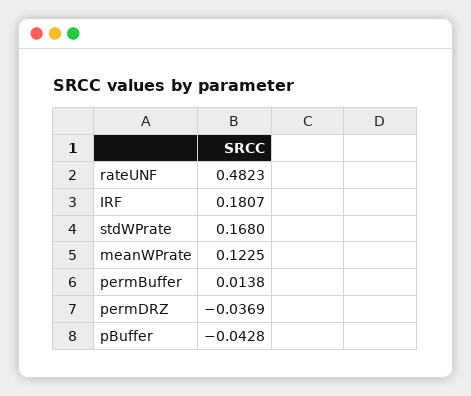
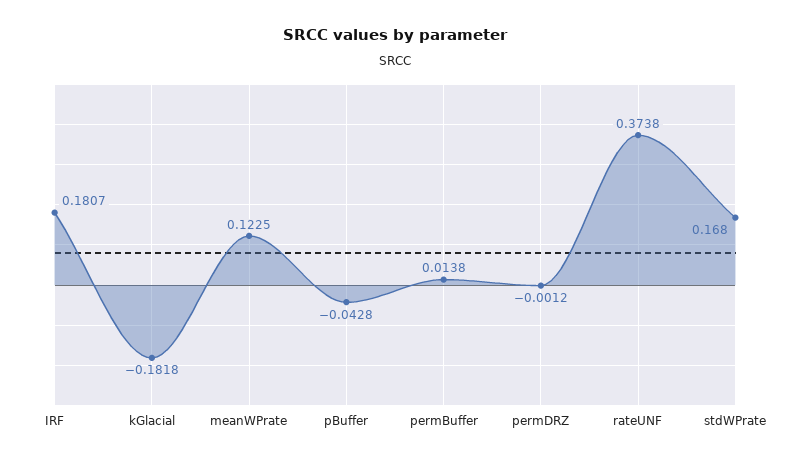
rateUNF: 0.4823 -> 0.3738
permDRZ: -0.0369 -> -0.0012
kGlacial: none -> -0.1818

